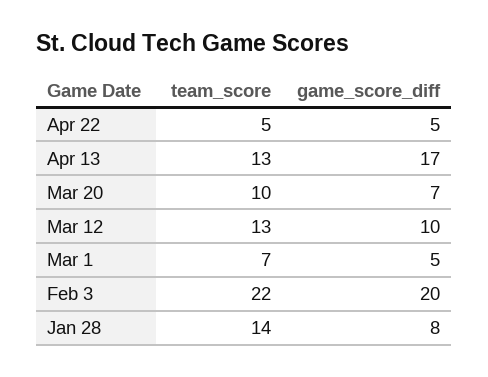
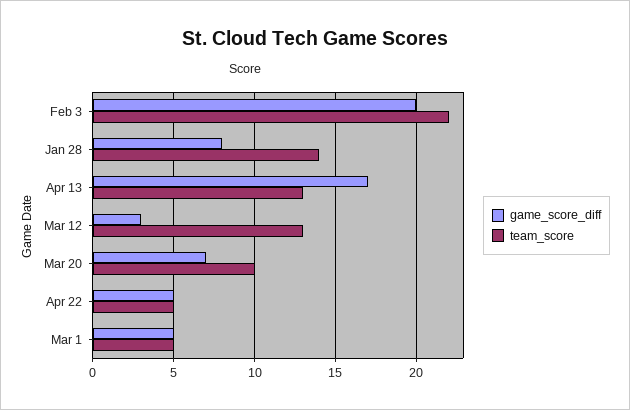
game_score_diff, Mar 12: 10 -> 3
team_score, Mar 1: 7 -> 5

